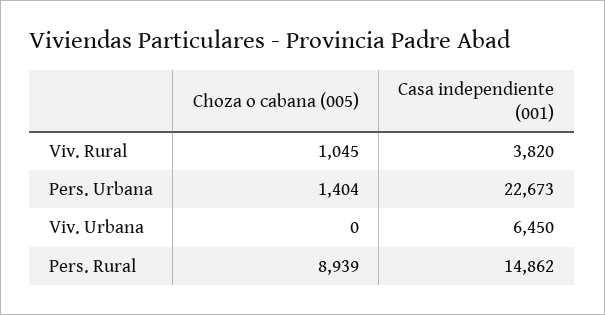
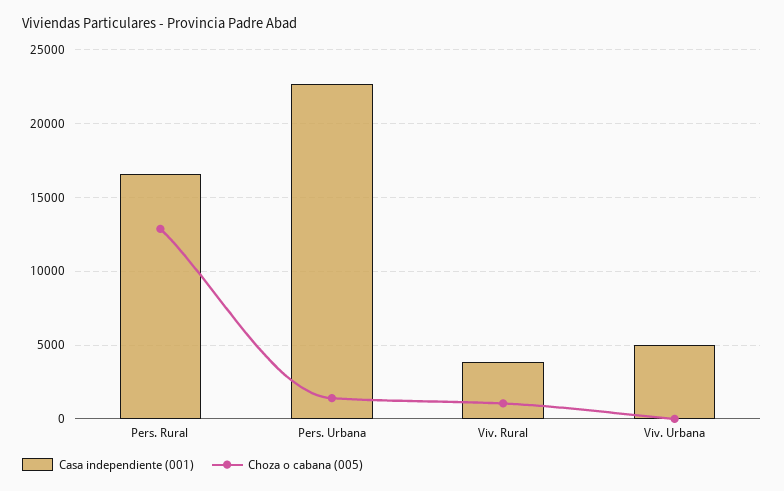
Casa independiente (001), Viv. Urbana: 6450 -> 5000
Choza o cabana (005), Pers. Rural: 8939 -> 13000
Casa independiente (001), Pers. Rural: 14862 -> 16500

